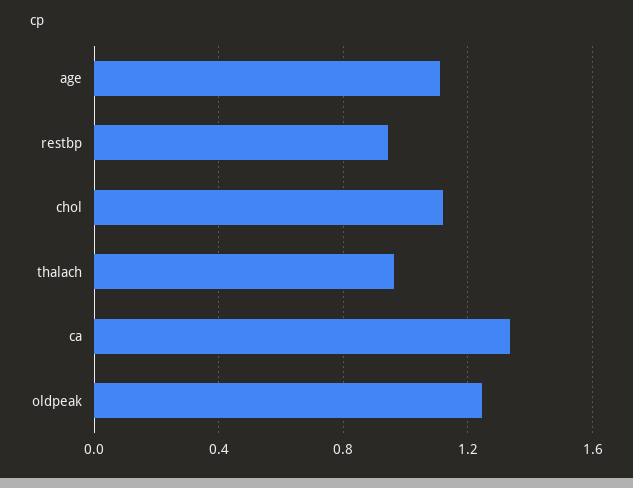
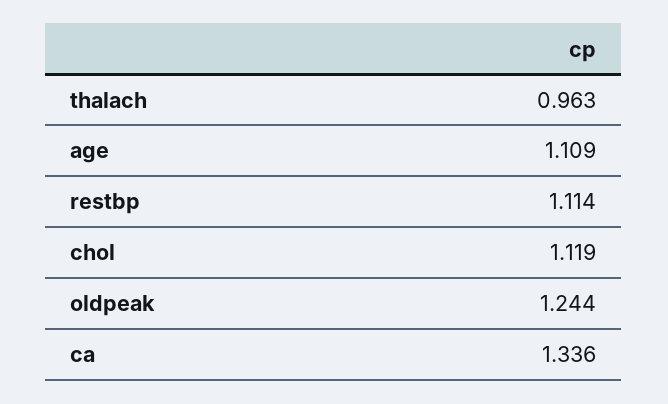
restbp: 0.95 -> 1.114

